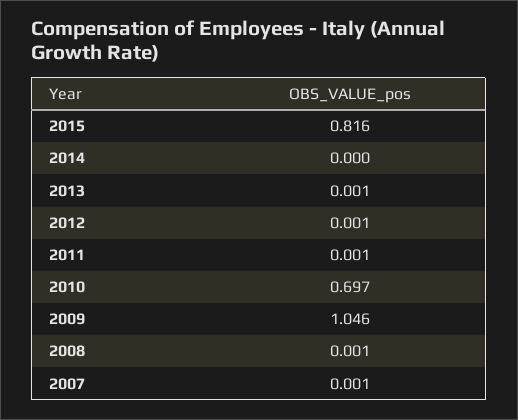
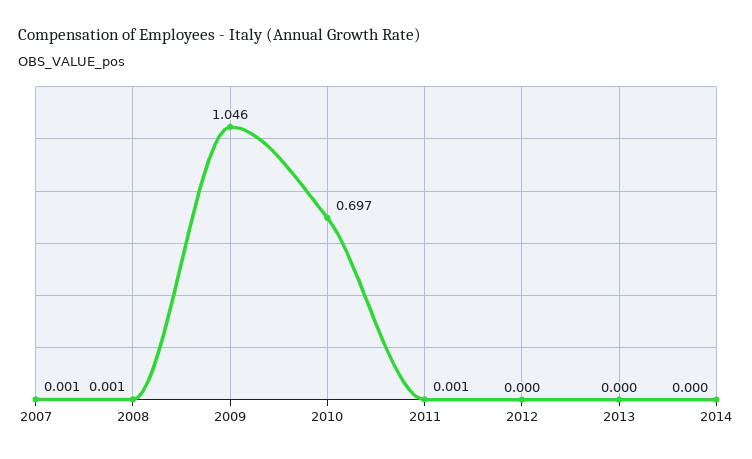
2015: 0.816 -> none
2013: 0.001 -> 0
2012: 0.001 -> 0

